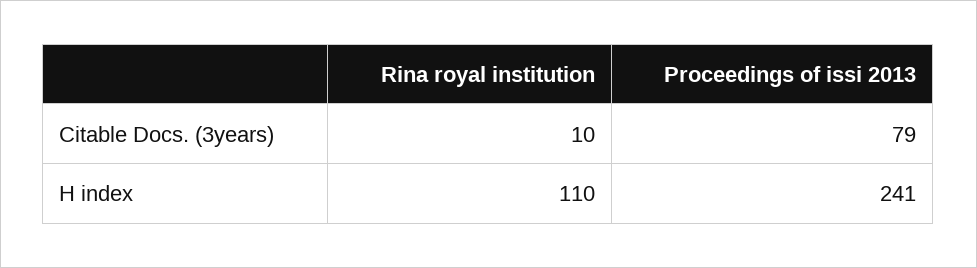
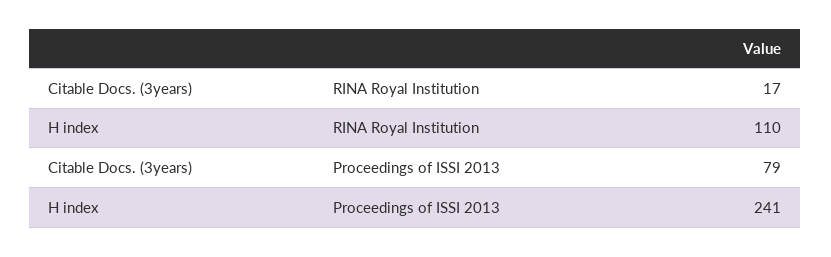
Rina royal institution, Citable Docs. (3years): 10 -> 17

